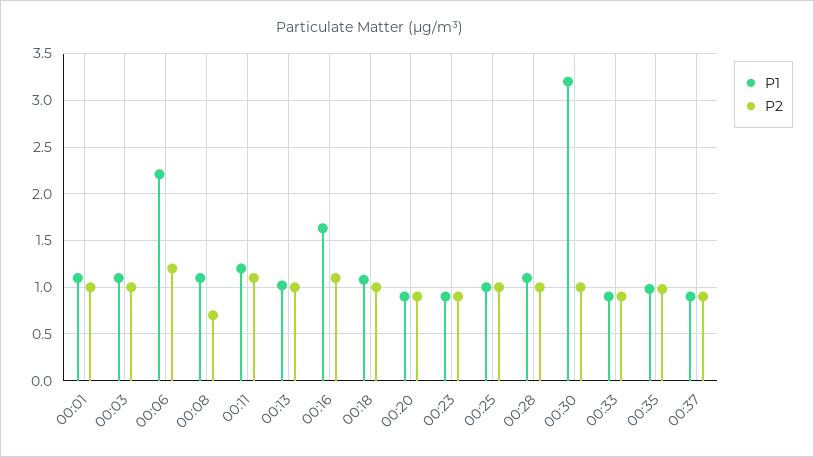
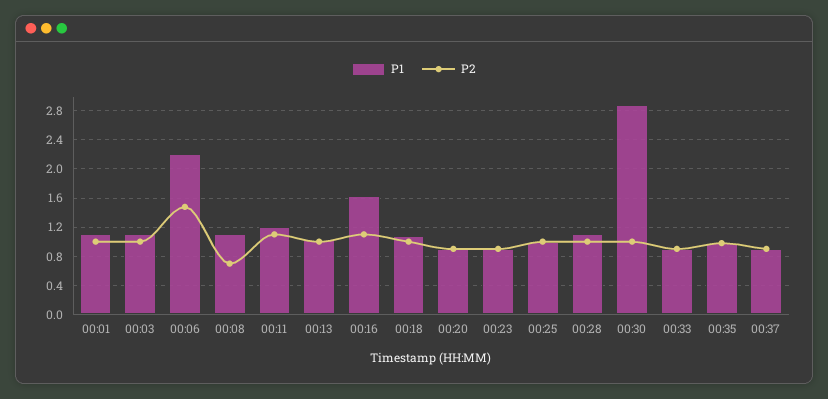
P2, 00:06: 1.2 -> 1.5
P1, 00:30: 3.2 -> 2.9

